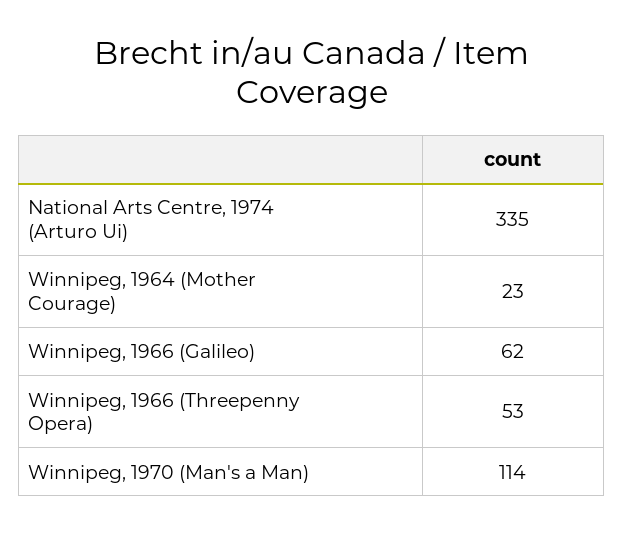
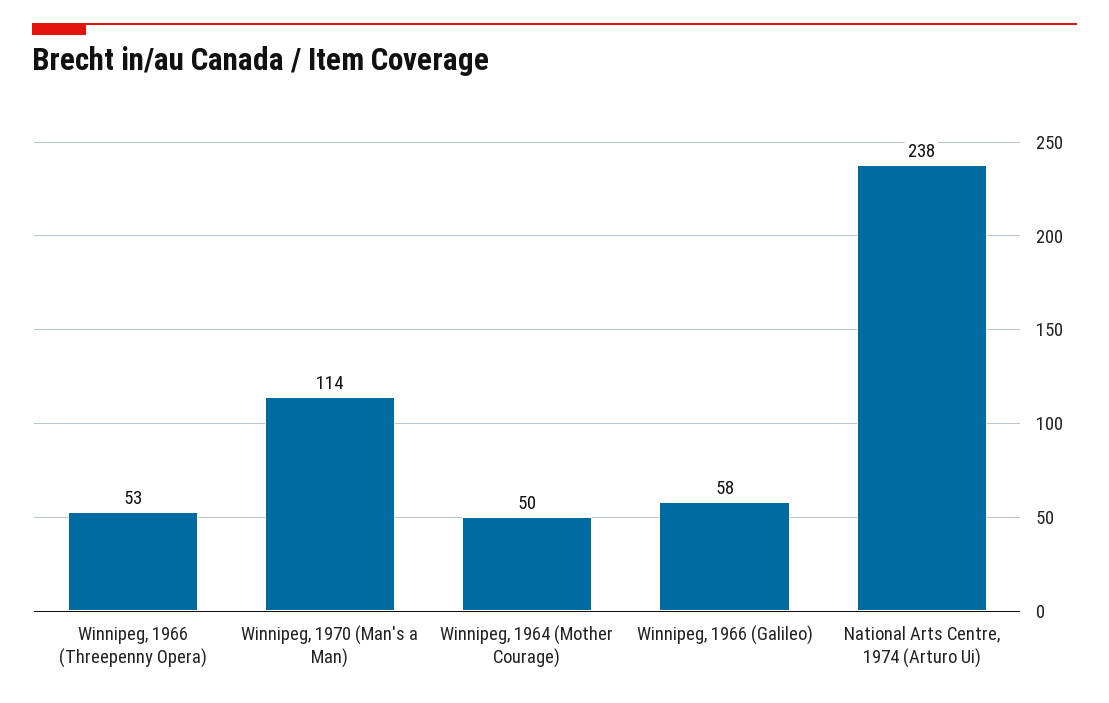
National Arts Centre, 1974 (Arturo Ui): 335 -> 238
Winnipeg, 1964 (Mother Courage): 23 -> 50
Winnipeg, 1966 (Galileo): 62 -> 58

